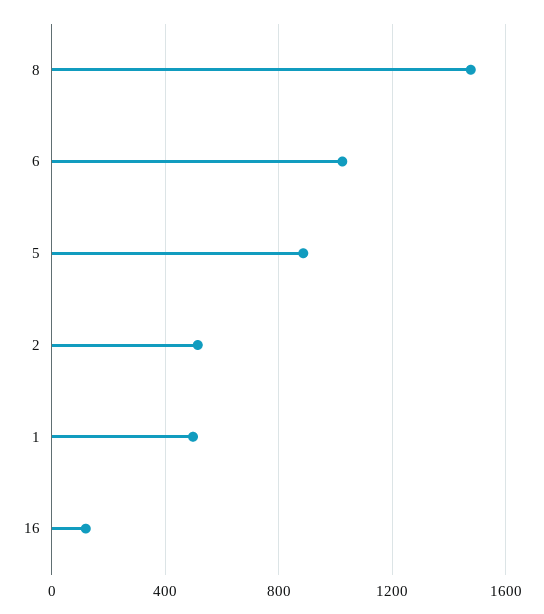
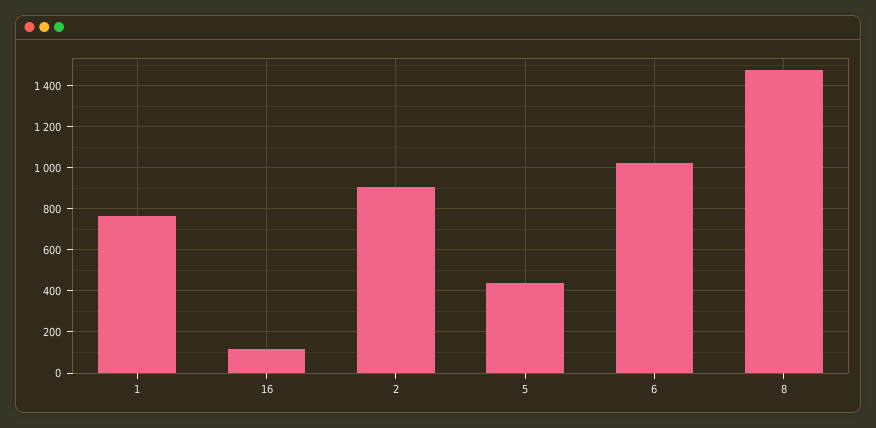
5: 900 -> 450
2: 500 -> 900
1: 500 -> 750

